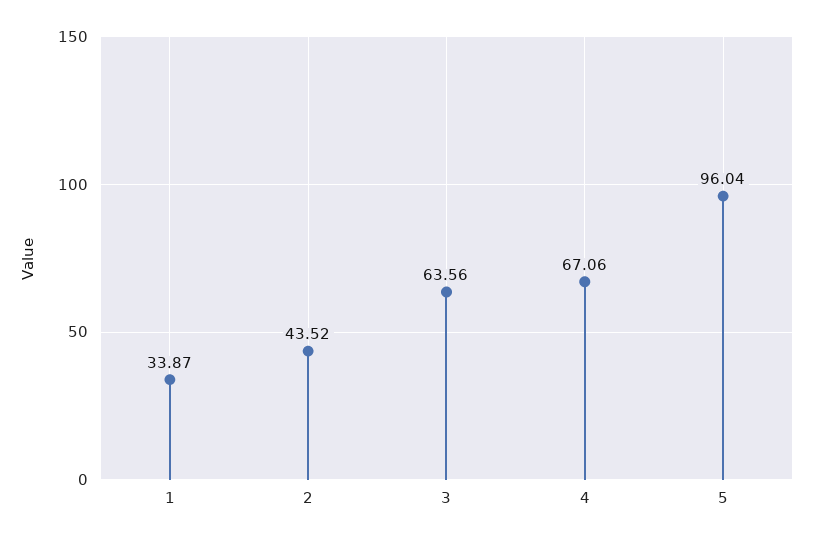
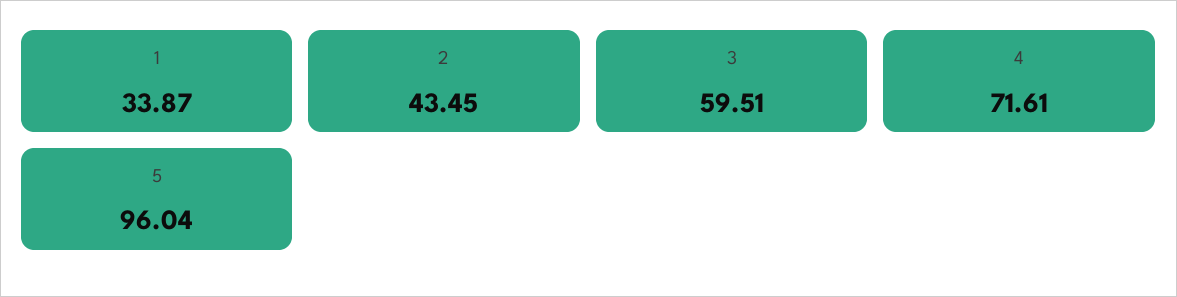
2: 43.52 -> 43.45
3: 63.56 -> 59.51
4: 67.06 -> 71.61

